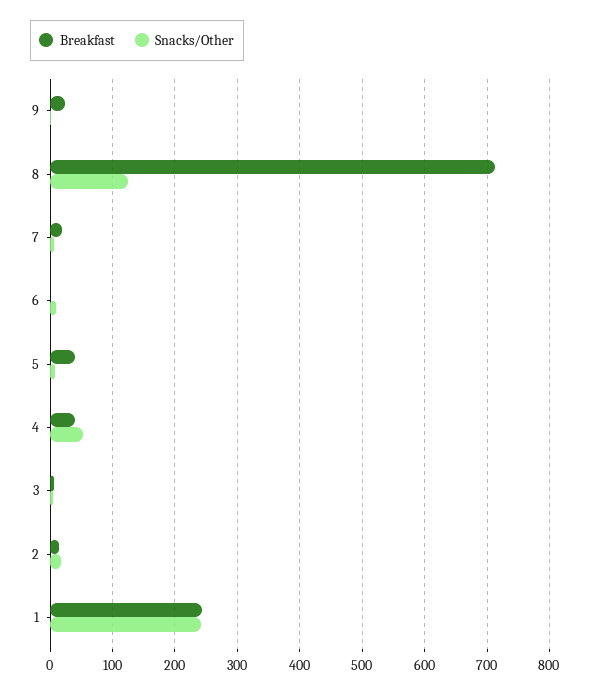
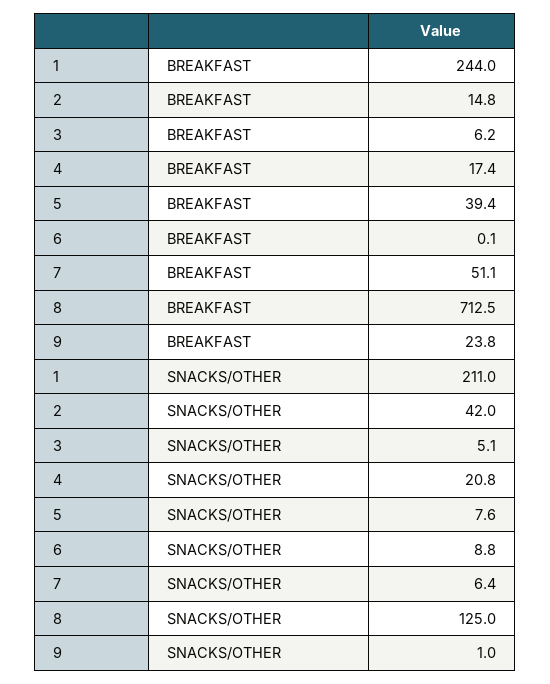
Breakfast, 7: 20 -> 51.1
Breakfast, 4: 40 -> 17.4
Snacks/Other, 4: 50 -> 20.8
Snacks/Other, 2: 20 -> 42
Snacks/Other, 1: 240 -> 211

